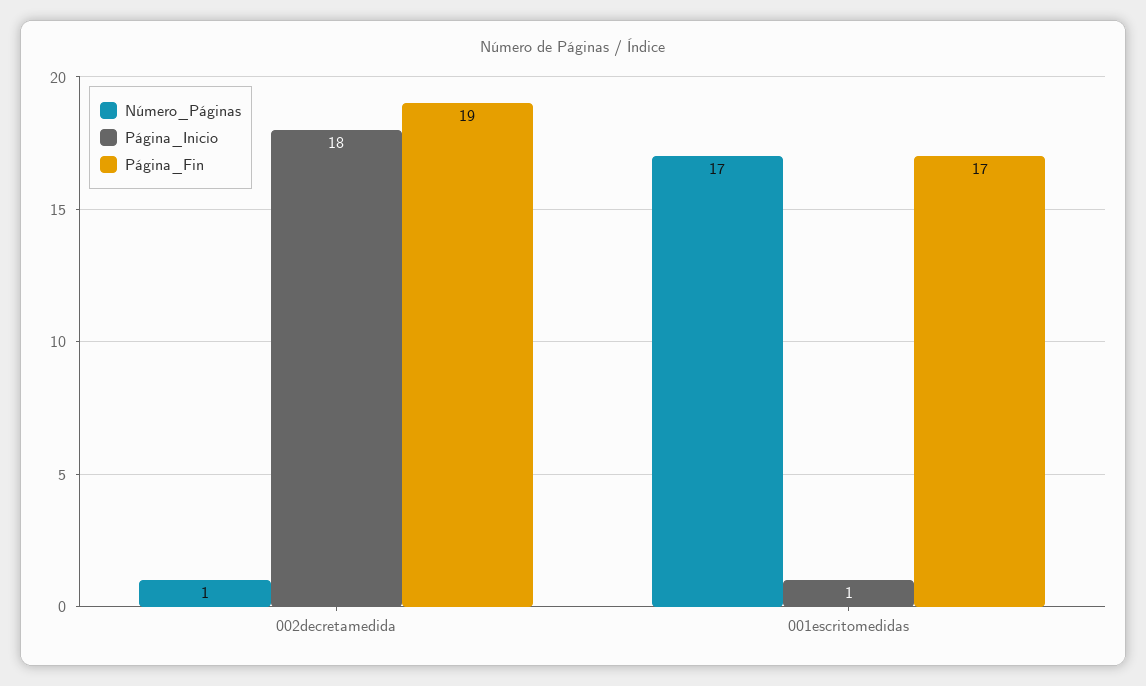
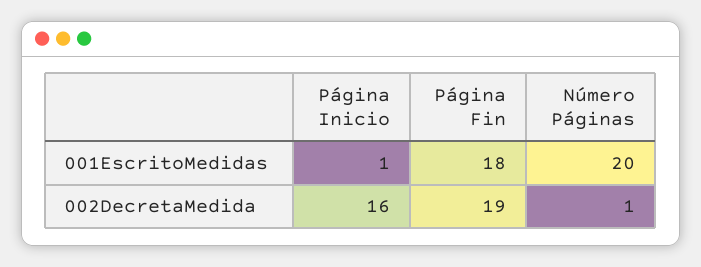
Página_Inicio, 002decretamedida: 18 -> 16
Número_Páginas, 001escritomedidas: 17 -> 20
Página_Fin, 001escritomedidas: 17 -> 18

